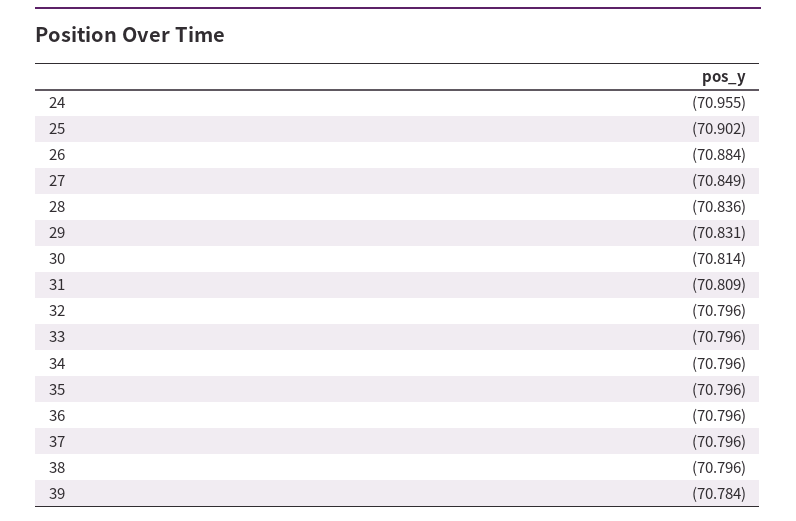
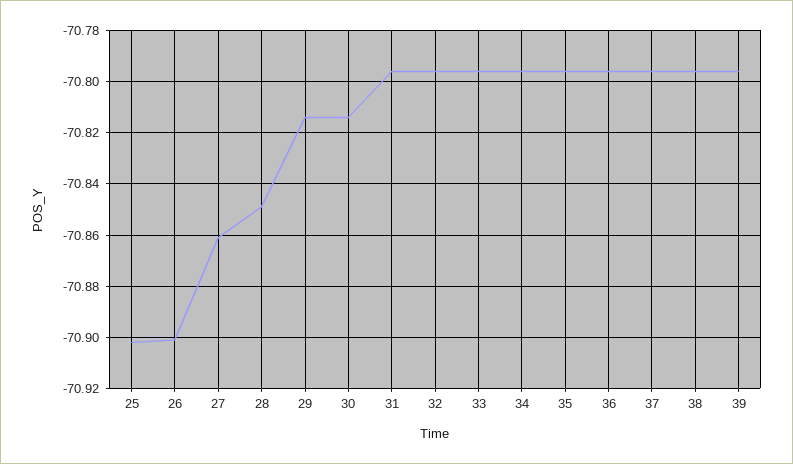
24: -70.955 -> none
26: -70.884 -> -70.9
27: -70.849 -> -70.86
28: -70.836 -> -70.85
29: -70.831 -> -70.815
31: -70.809 -> -70.795
39: -70.784 -> -70.795

